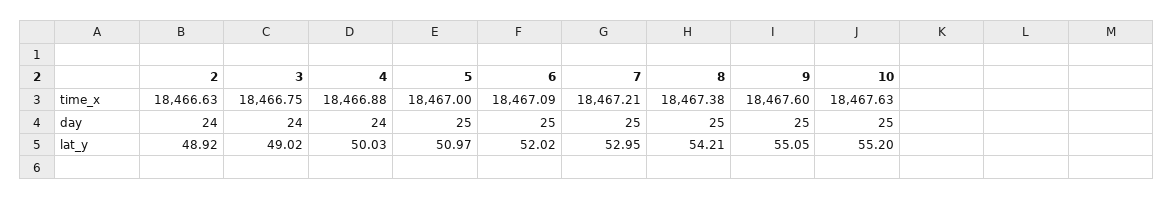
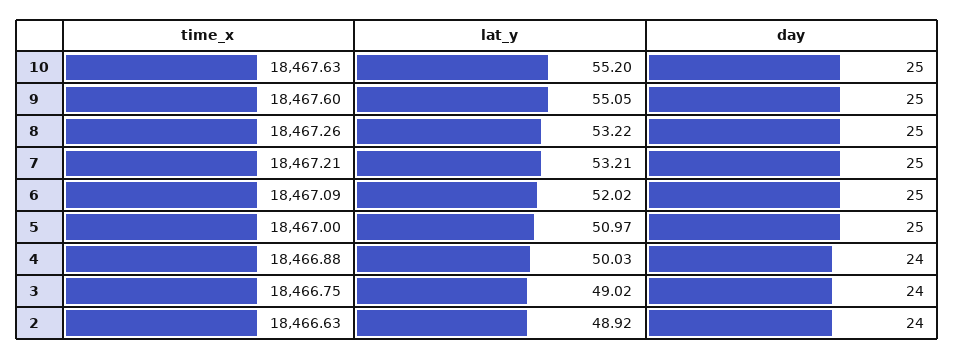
8, time_x: 18467.38 -> 18467.26
7, lat_y: 52.95 -> 53.21
8, lat_y: 54.21 -> 53.22

